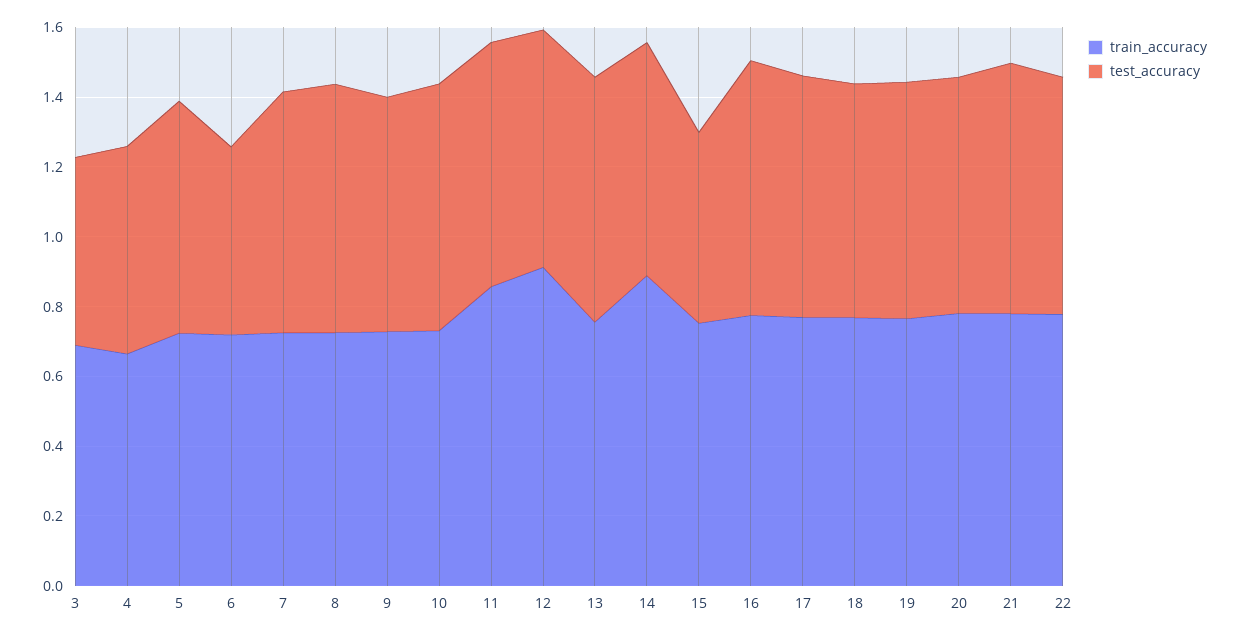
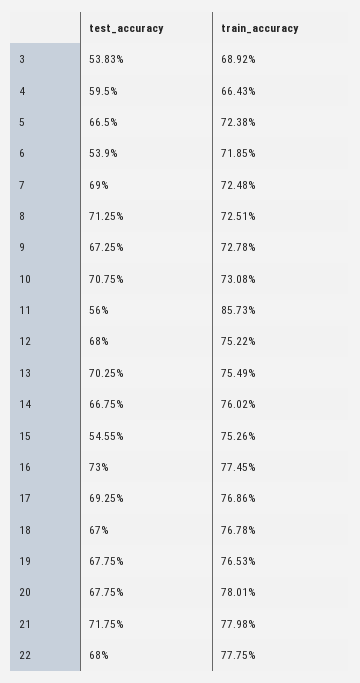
test_accuracy, 11: 0.7 -> 0.56
train_accuracy, 12: 0.9 -> 0.7522
train_accuracy, 14: 0.9 -> 0.7602

